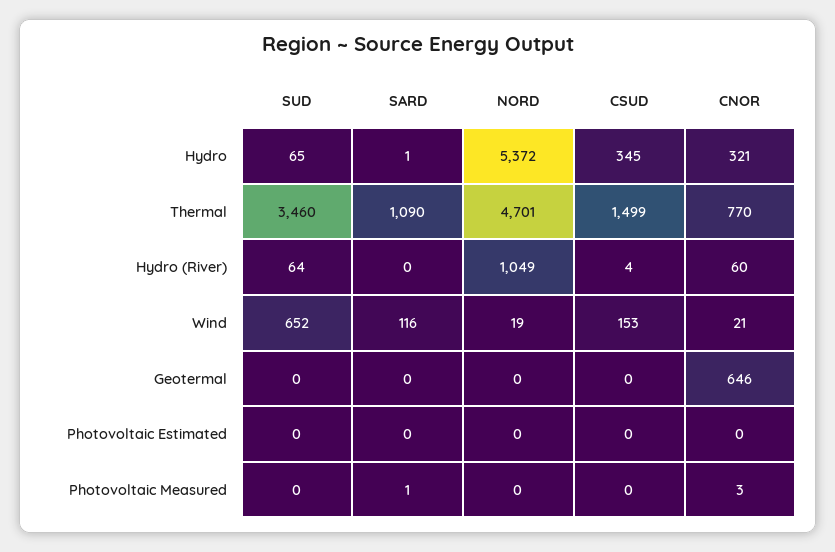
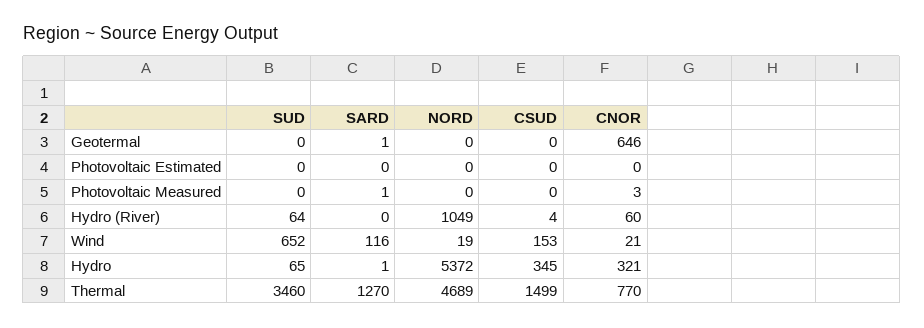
SARD, Thermal: 1090 -> 1270
NORD, Thermal: 4701 -> 4689
SARD, Geotermal: 0 -> 1

